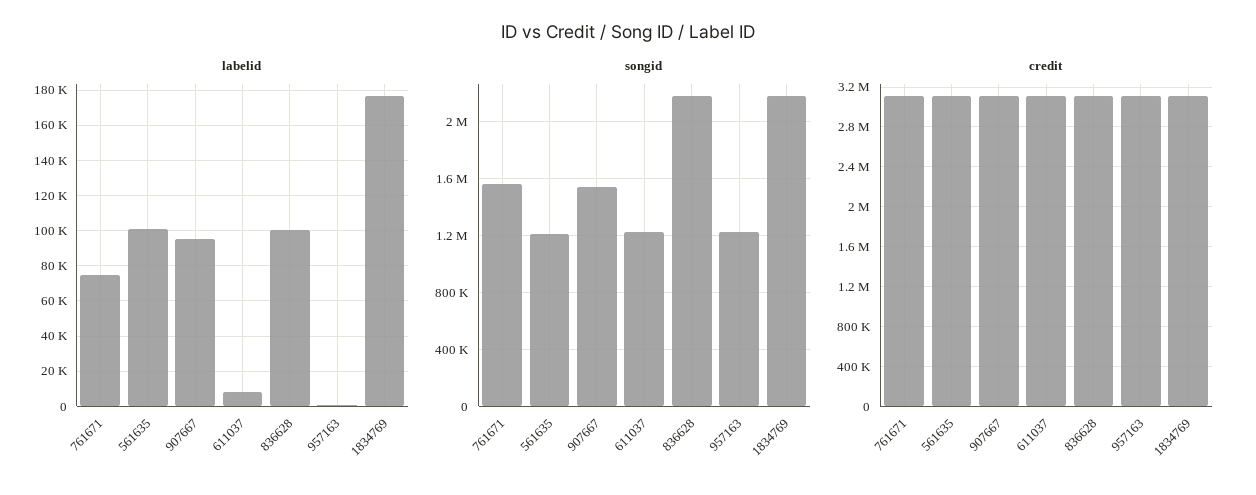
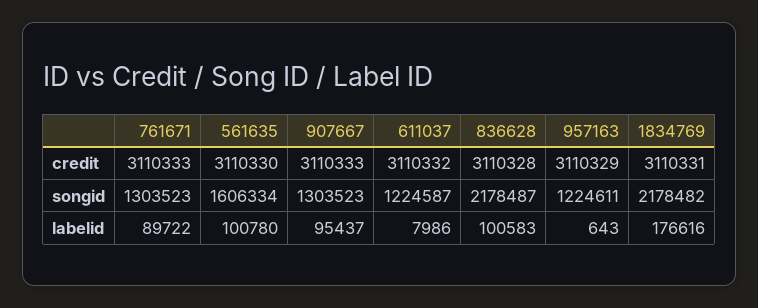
labelid, 761671: 75000 -> 89722
songid, 761671: 1550000 -> 1303523
songid, 561635: 1200000 -> 1606334
songid, 907667: 1550000 -> 1303523

